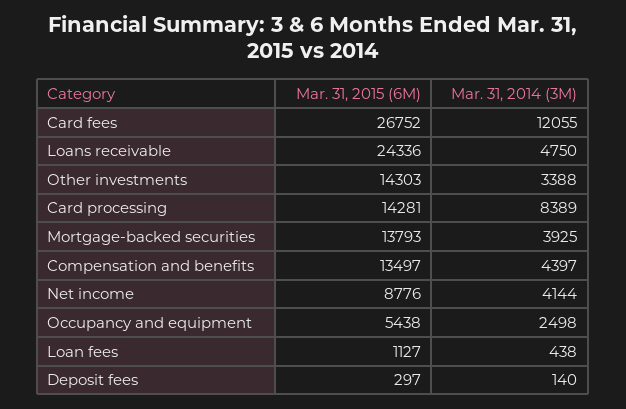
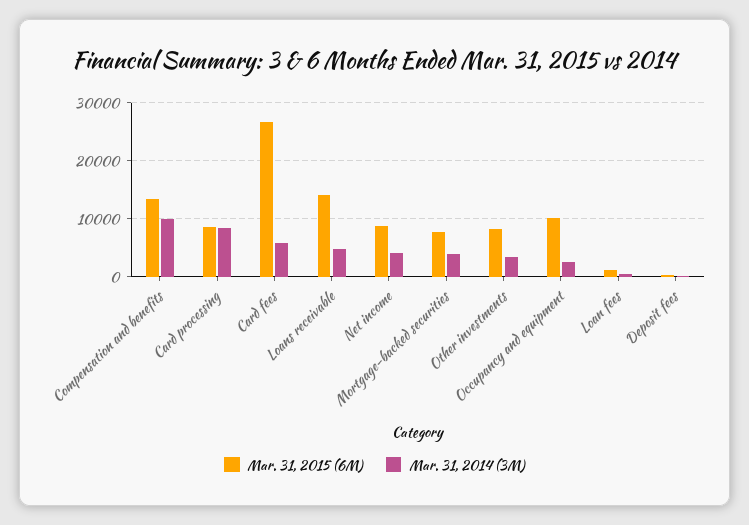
Mar. 31, 2014 (3M), Card fees: 12055 -> 6000
Mar. 31, 2015 (6M), Loans receivable: 24336 -> 14000
Mar. 31, 2015 (6M), Other investments: 14303 -> 8000
Mar. 31, 2015 (6M), Card processing: 14281 -> 8000
Mar. 31, 2015 (6M), Mortgage-backed securities: 13793 -> 8000
Mar. 31, 2014 (3M), Compensation and benefits: 4397 -> 10000
Mar. 31, 2015 (6M), Occupancy and equipment: 5438 -> 10000

